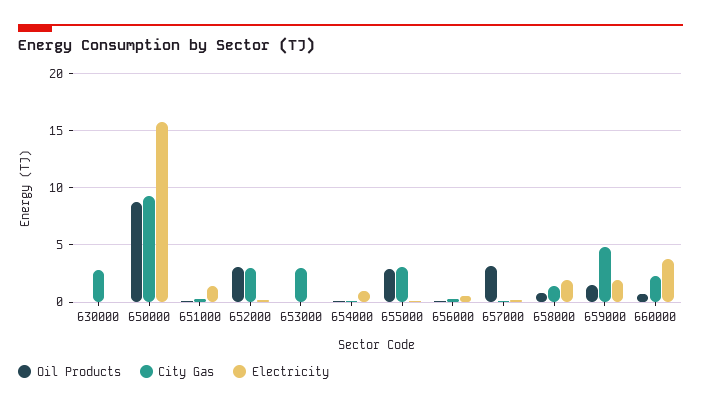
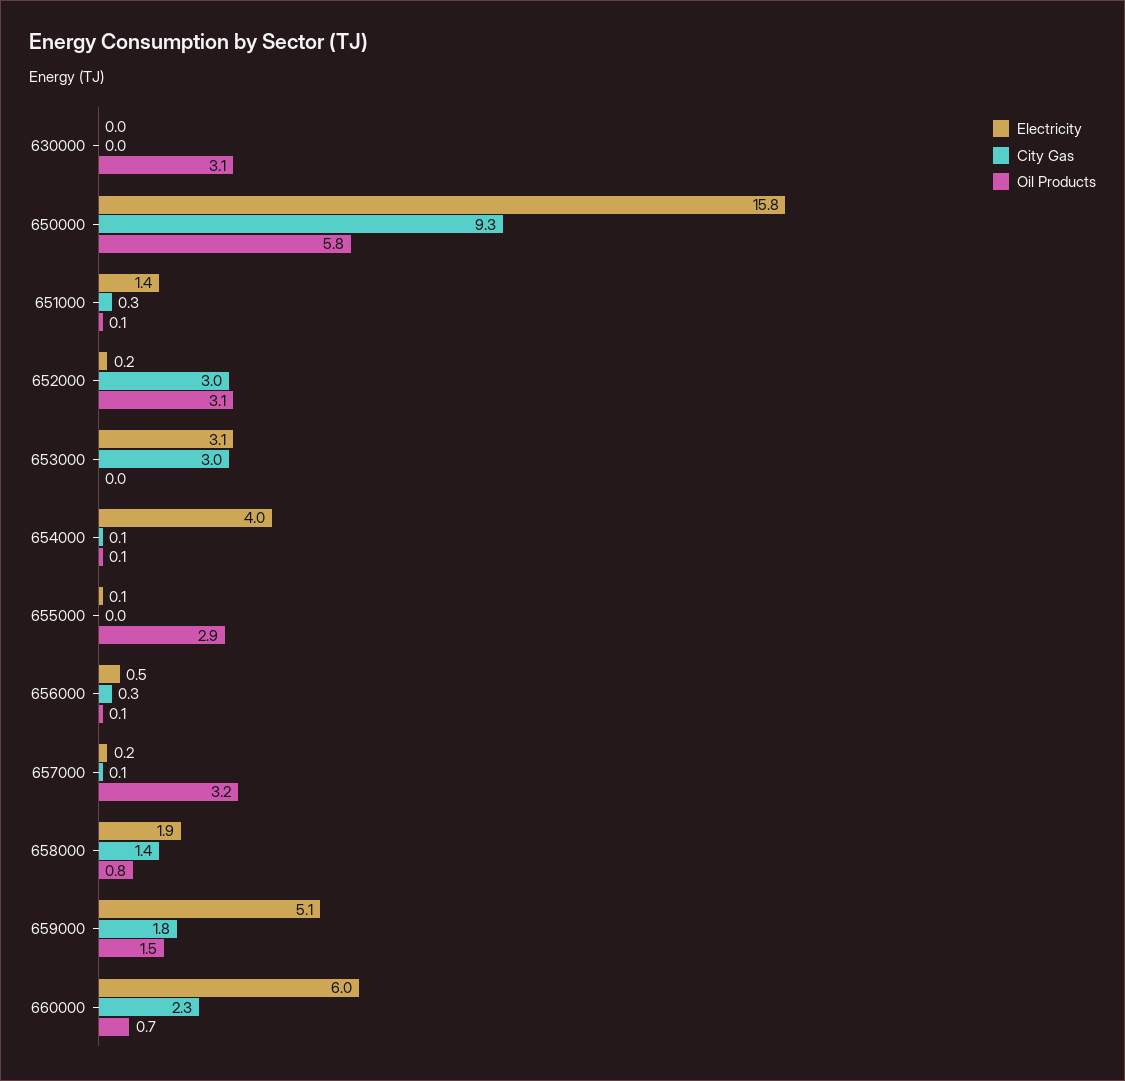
Oil Products, 630000: 0 -> 3.1
City Gas, 630000: 3 -> 0
Oil Products, 650000: 9 -> 5.8
Electricity, 653000: 0 -> 3.1
Electricity, 654000: 1 -> 4
City Gas, 655000: 3 -> 0
City Gas, 659000: 5 -> 1.8
Electricity, 659000: 2 -> 5.1
Electricity, 660000: 4 -> 6

